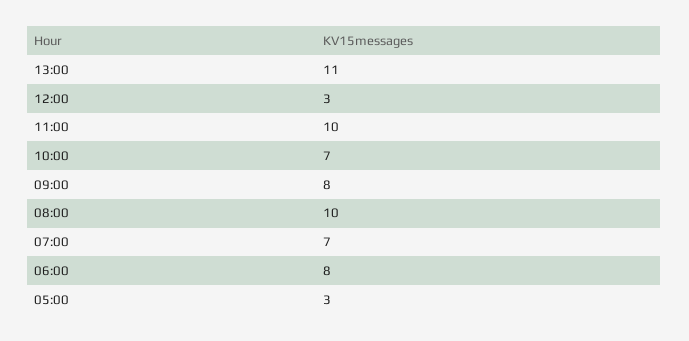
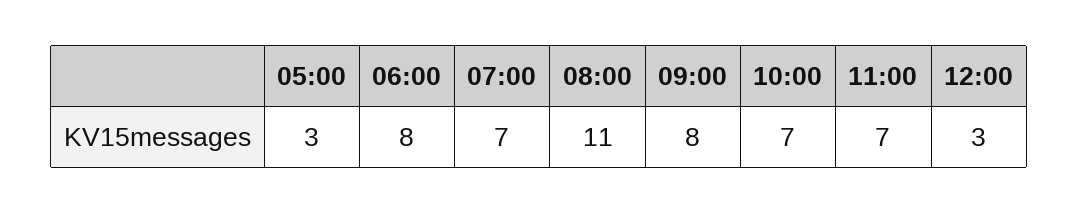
13:00: 11 -> none
11:00: 10 -> 7
08:00: 10 -> 11

